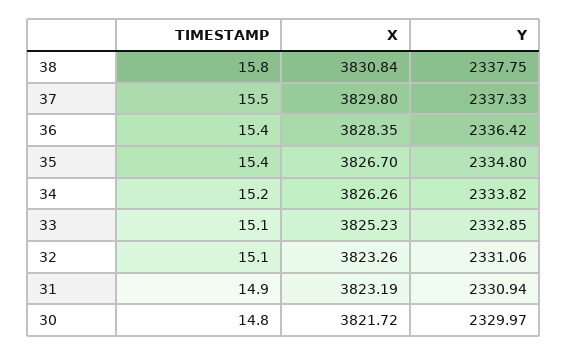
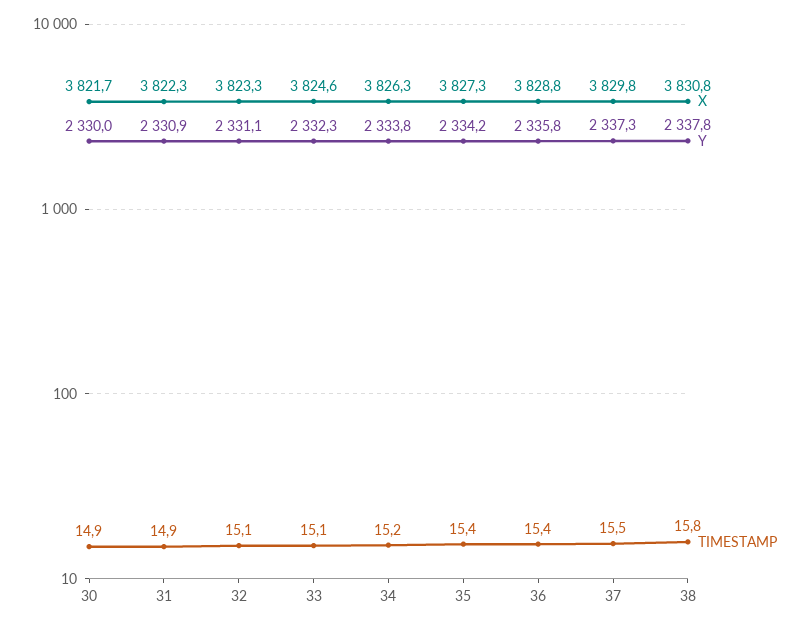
X, 36: 3828.35 -> 3828.8
Y, 36: 2336.42 -> 2335.8
X, 35: 3826.7 -> 3827.3
Y, 35: 2334.8 -> 2334.2
X, 33: 3825.23 -> 3824.6
Y, 33: 2332.85 -> 2332.3
X, 31: 3823.19 -> 3822.3
TIMESTAMP, 30: 14.8 -> 14.9

